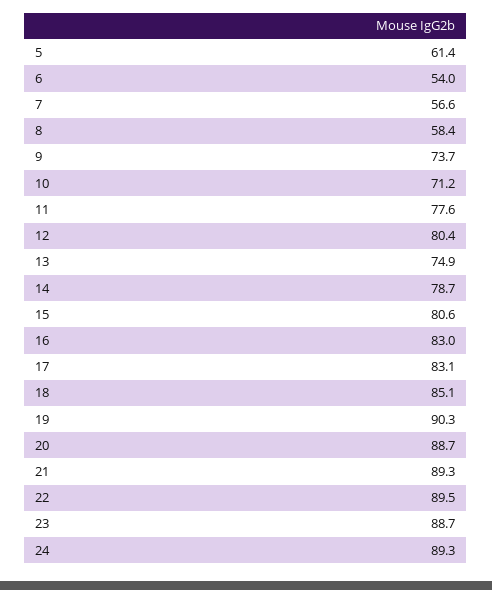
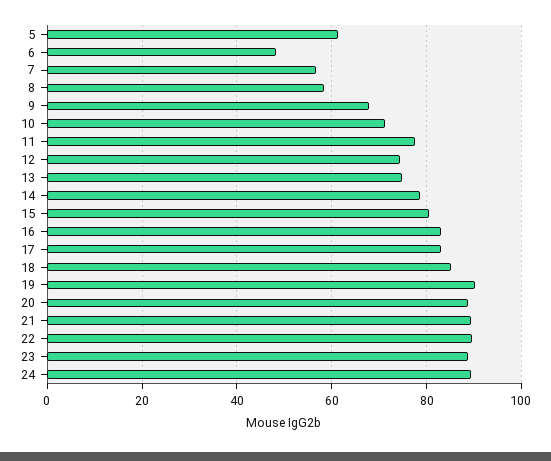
6: 54 -> 48
9: 73.7 -> 68
12: 80.4 -> 74

